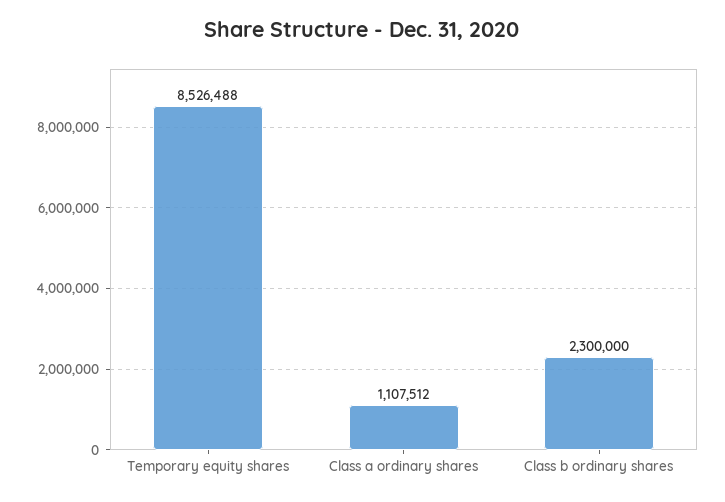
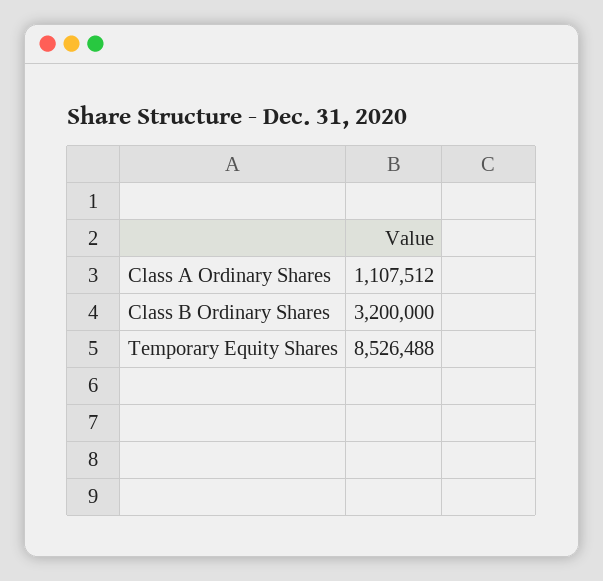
Class b ordinary shares: 2300000 -> 3200000

